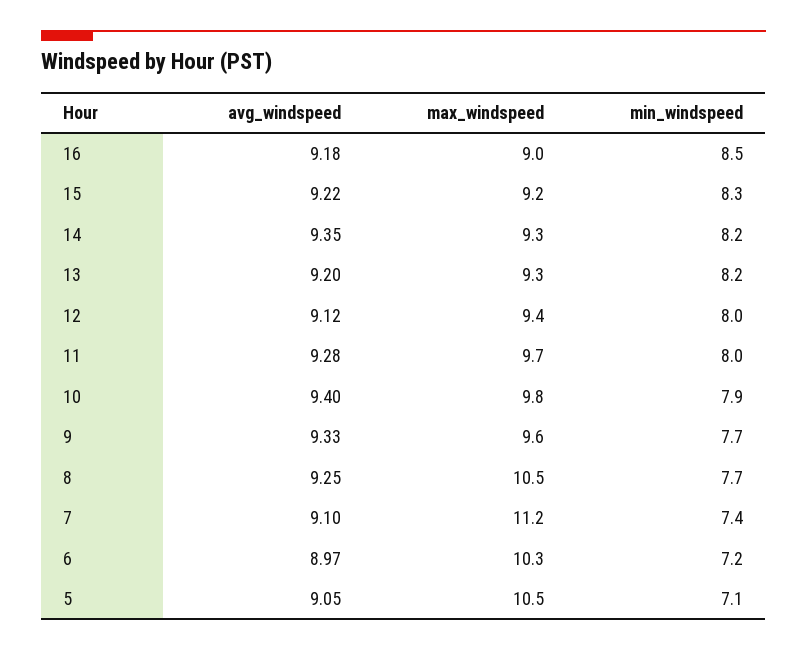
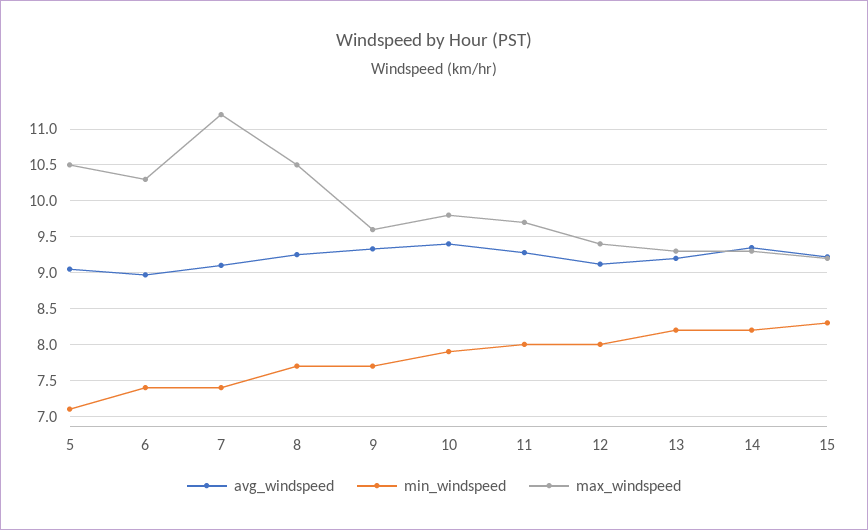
avg_windspeed, 16: 9.18 -> none
max_windspeed, 16: 9 -> none
min_windspeed, 16: 8.5 -> none
min_windspeed, 6: 7.2 -> 7.4

